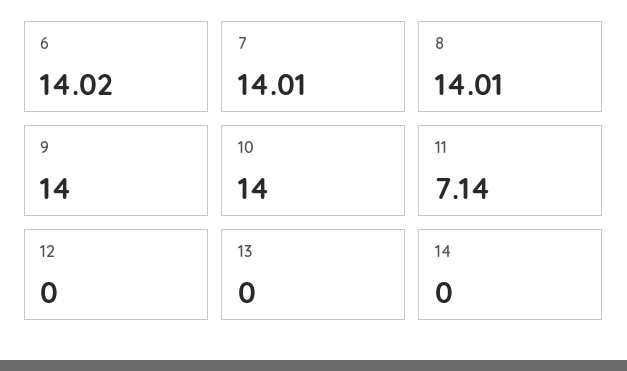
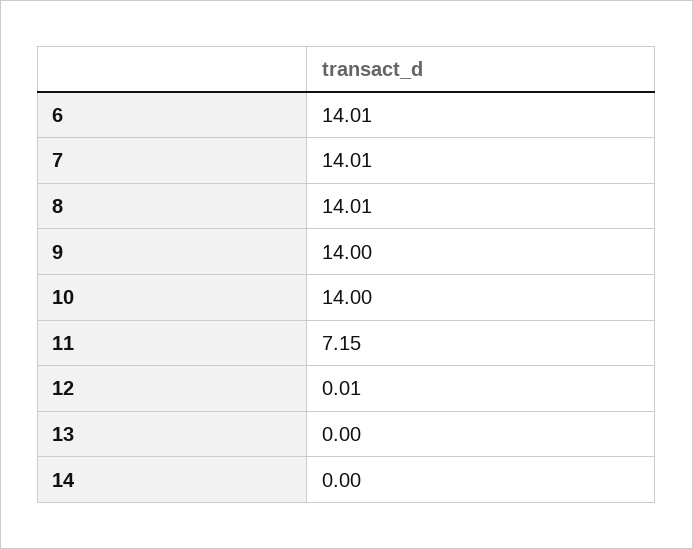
6: 14.02 -> 14.01
11: 7.14 -> 7.15
12: 0 -> 0.01

